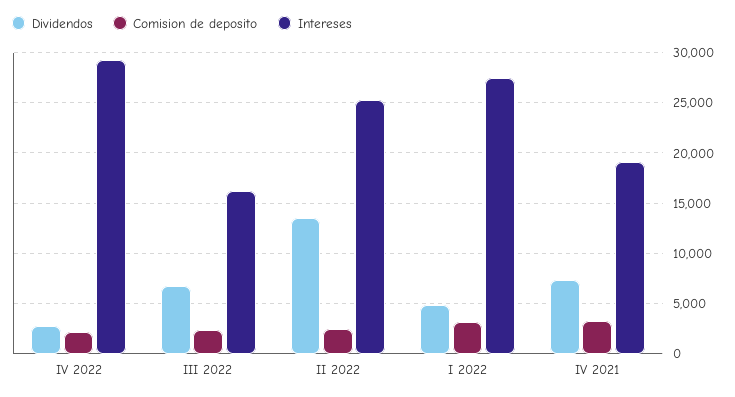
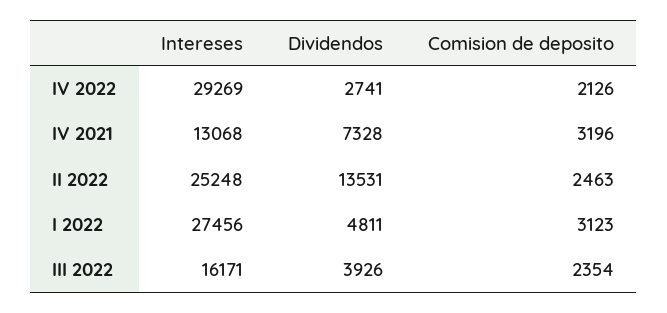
Dividendos, III 2022: 7000 -> 3926
Intereses, IV 2021: 19000 -> 13068

